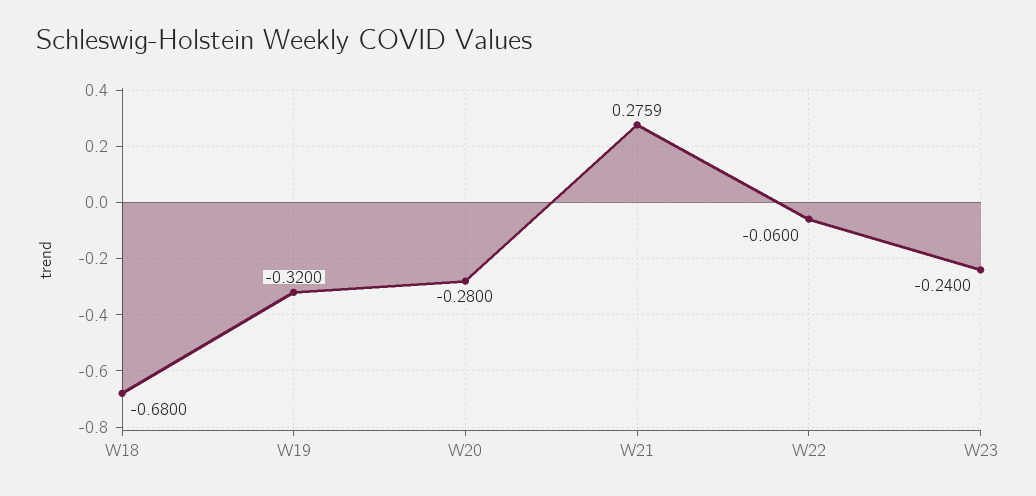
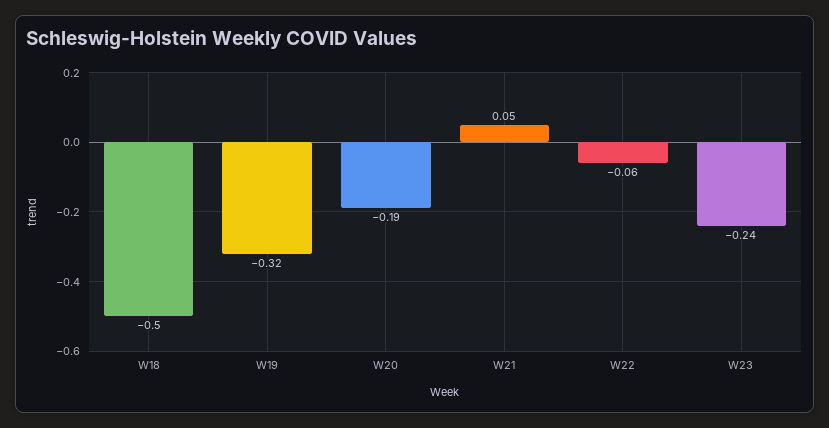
W18: -0.68 -> -0.5
W20: -0.28 -> -0.19
W21: 0.2759 -> 0.05

